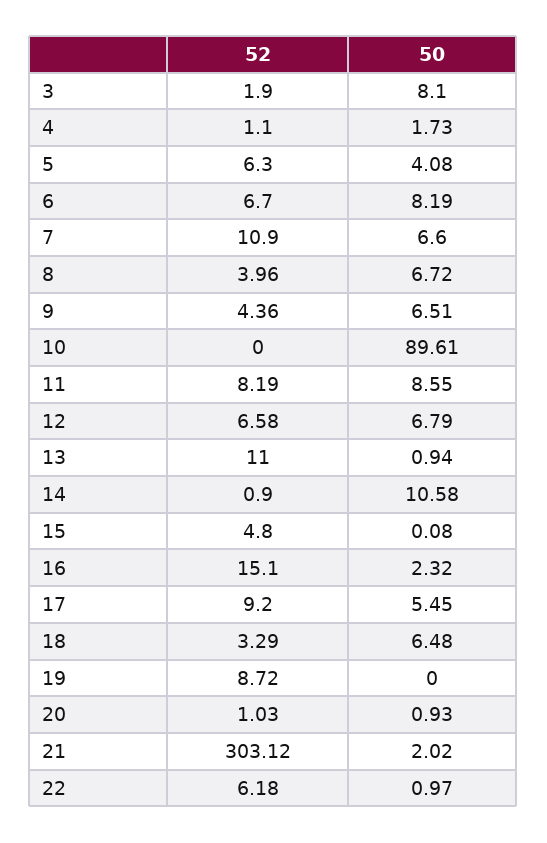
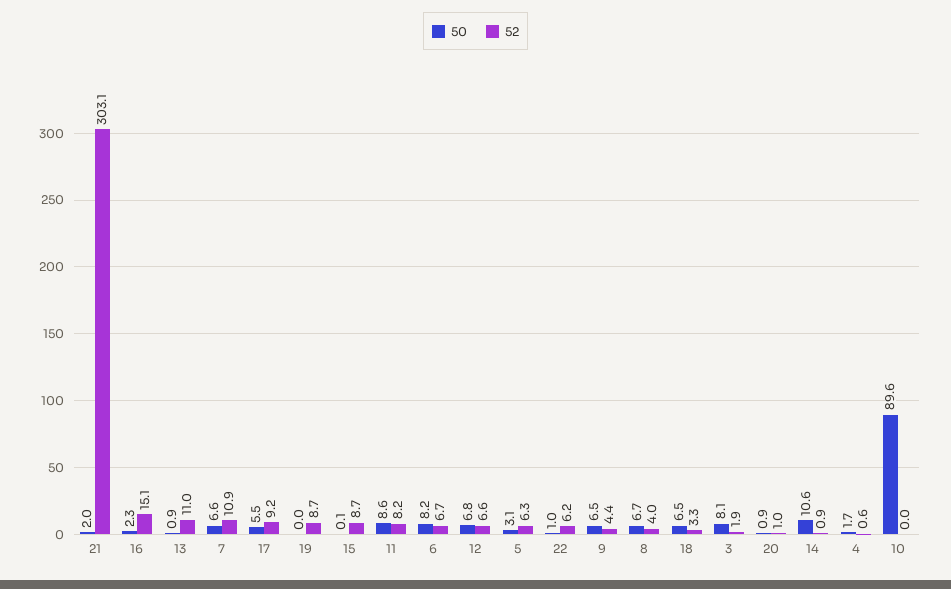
52, 4: 1.1 -> 0.6
50, 5: 4.08 -> 3.1
52, 15: 4.8 -> 8.7

